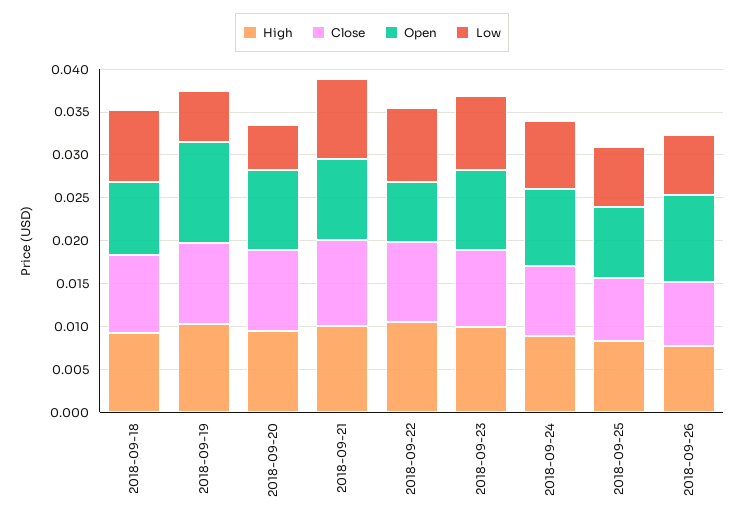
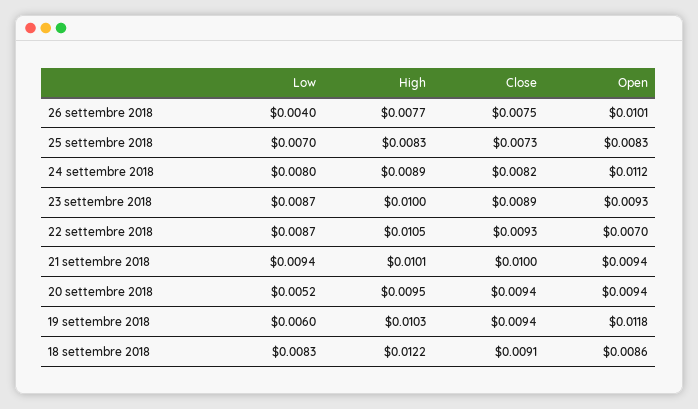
High, 2018-09-18: 0.009 -> 0.0122
Open, 2018-09-24: 0.009 -> 0.0112
Low, 2018-09-26: 0.007 -> 0.004

